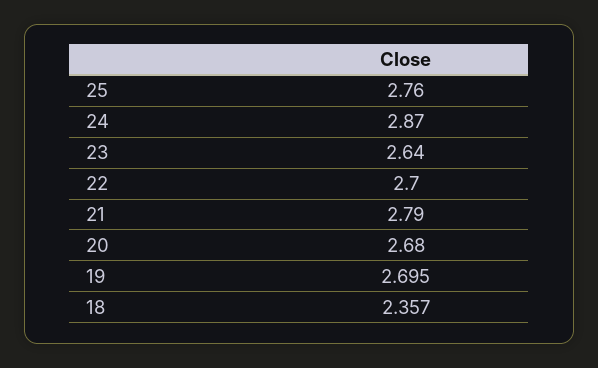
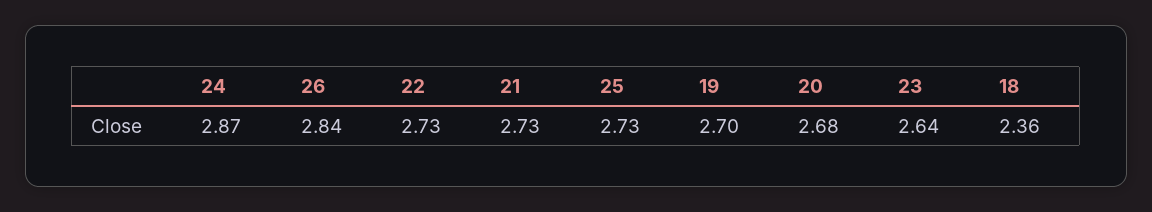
25: 2.76 -> 2.73
22: 2.7 -> 2.73
21: 2.79 -> 2.73
26: none -> 2.84

